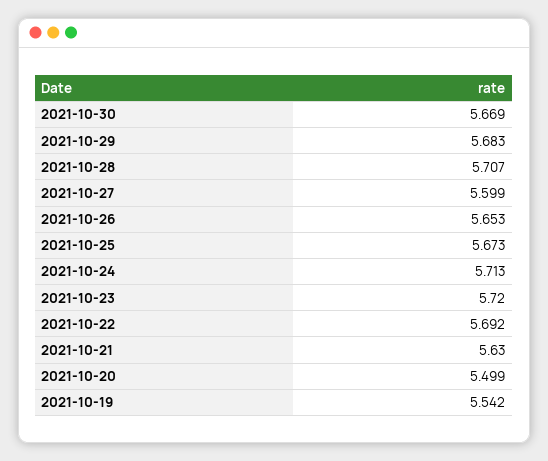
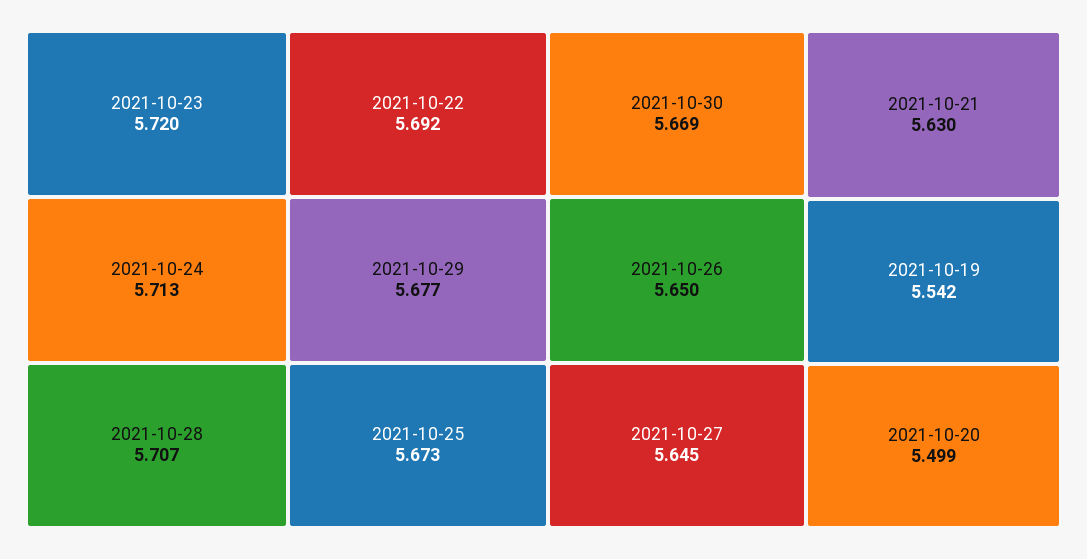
2021-10-29: 5.683 -> 5.677
2021-10-27: 5.599 -> 5.645
2021-10-26: 5.653 -> 5.65

